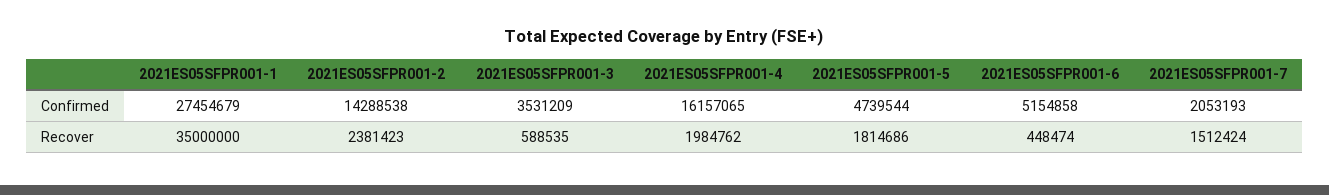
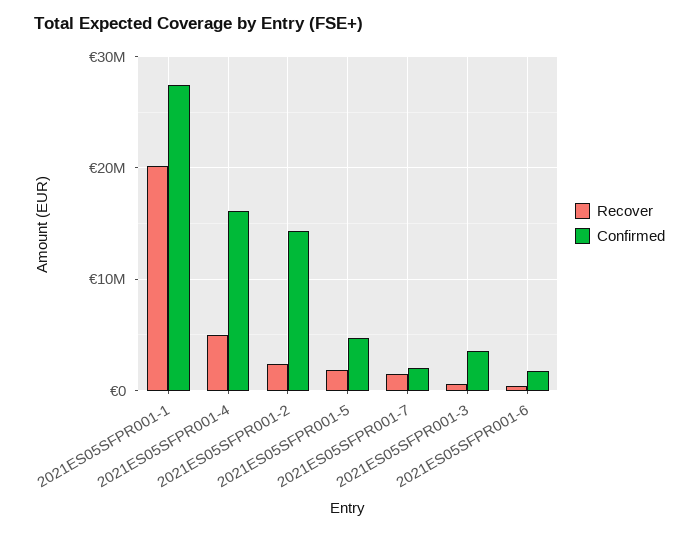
Confirmed, 2021ES05SFPR001-6: 5154858 -> 2000000
Recover, 2021ES05SFPR001-1: 35000000 -> 20000000
Recover, 2021ES05SFPR001-4: 1984762 -> 5000000

